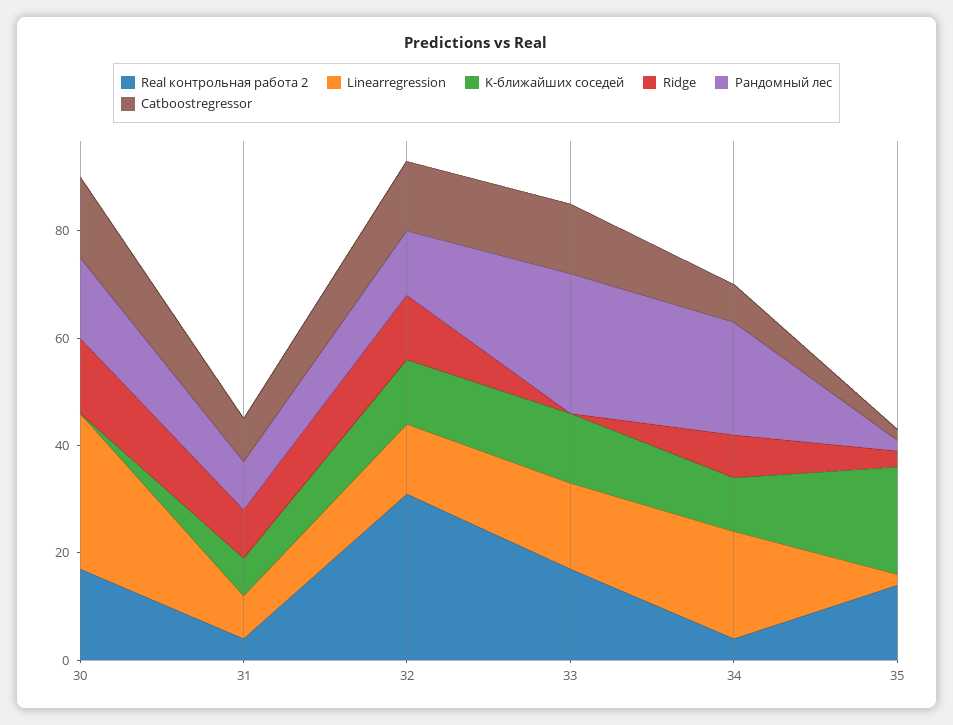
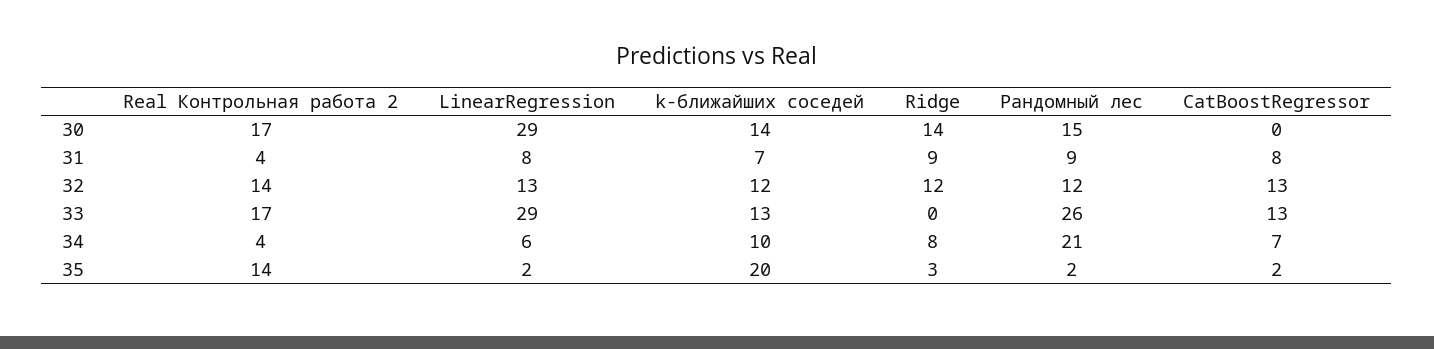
K-ближайших соседей, 30: 0 -> 14
Catboostregressor, 30: 15 -> 0
Real контрольная работа 2, 32: 30 -> 14
Linearregression, 33: 15 -> 29
Linearregression, 34: 20 -> 6

